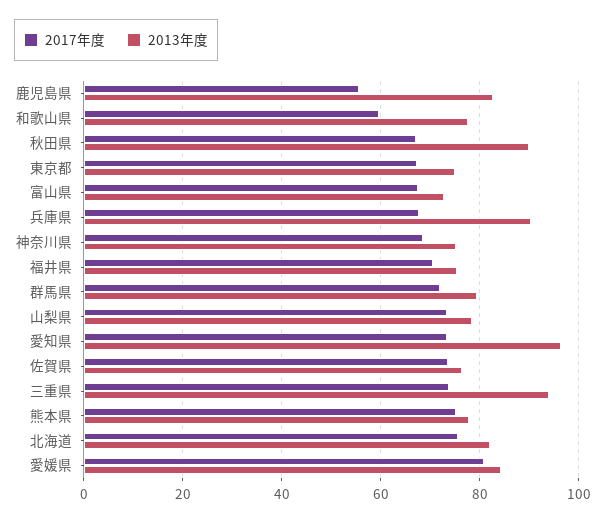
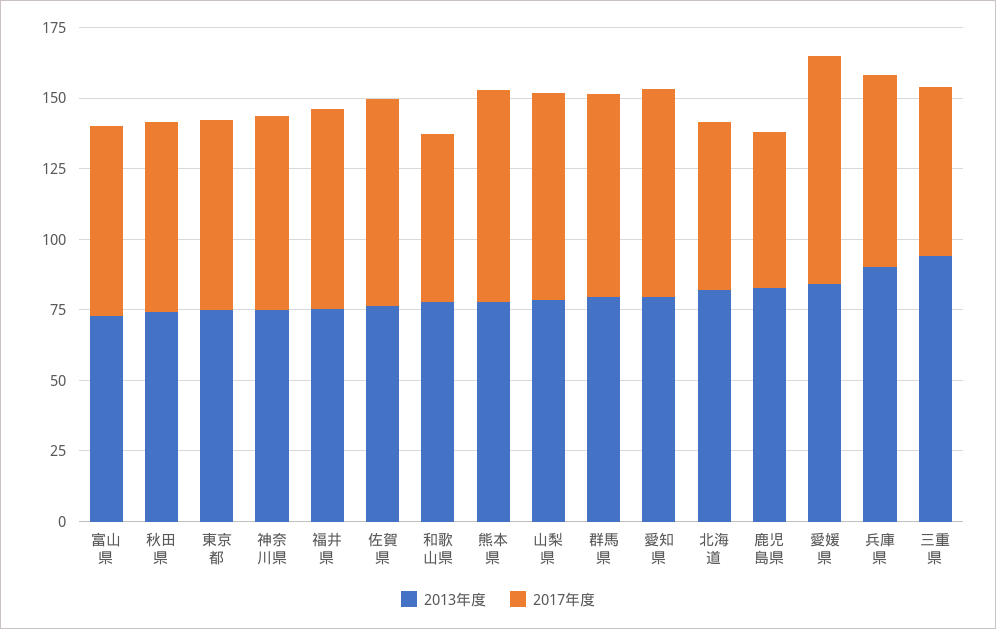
2013年度, 秋田県: 90 -> 75
2013年度, 愛知県: 96 -> 80
2017年度, 三重県: 74 -> 60
2017年度, 北海道: 76 -> 60

